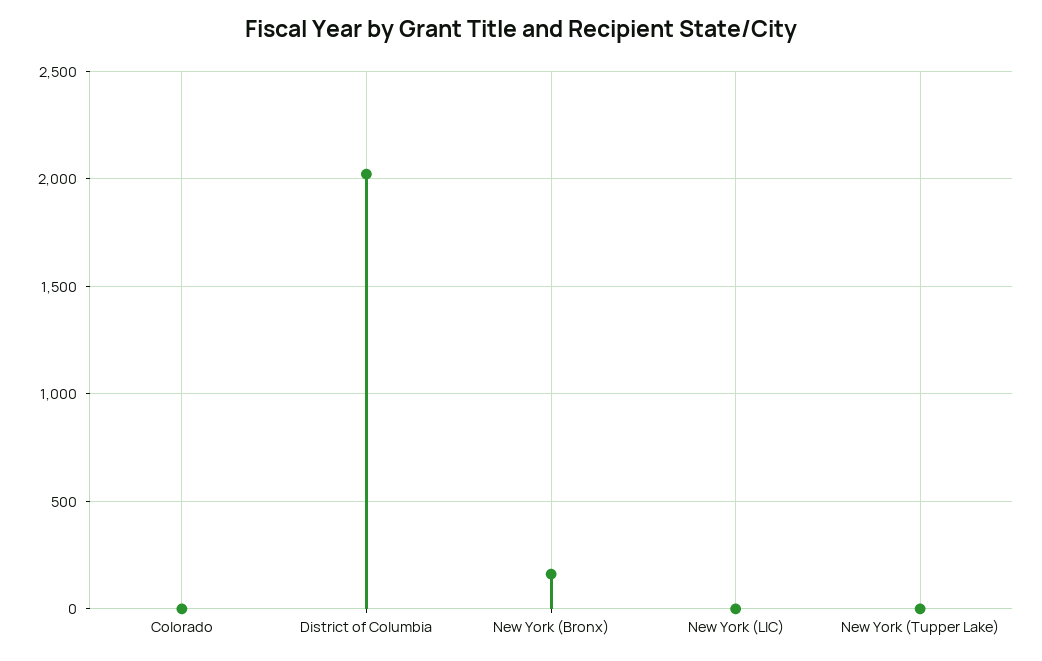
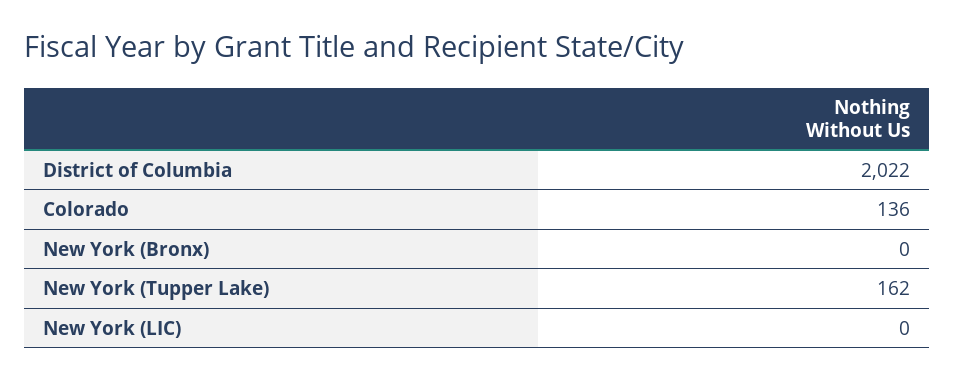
Colorado: 0 -> 136
New York (Bronx): 150 -> 0
New York (Tupper Lake): 0 -> 162

